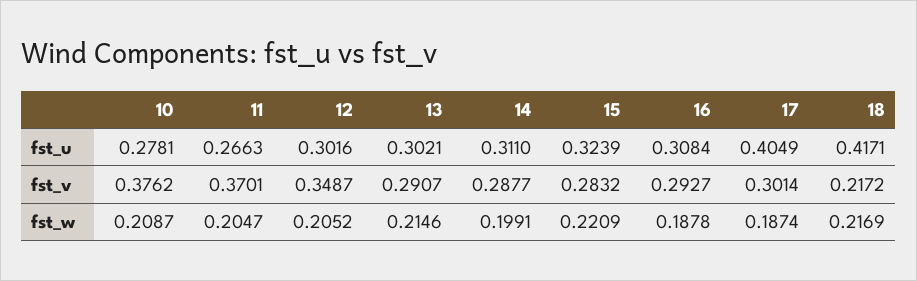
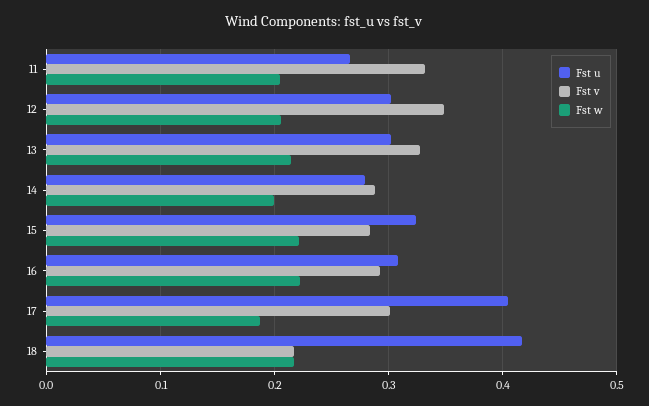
fst_u, 10: 0.2781 -> none
fst_u, 14: 0.311 -> 0.28
fst_v, 10: 0.3762 -> none
fst_v, 11: 0.3701 -> 0.33
fst_v, 13: 0.2907 -> 0.33
fst_w, 10: 0.2087 -> none
fst_w, 16: 0.1878 -> 0.22

